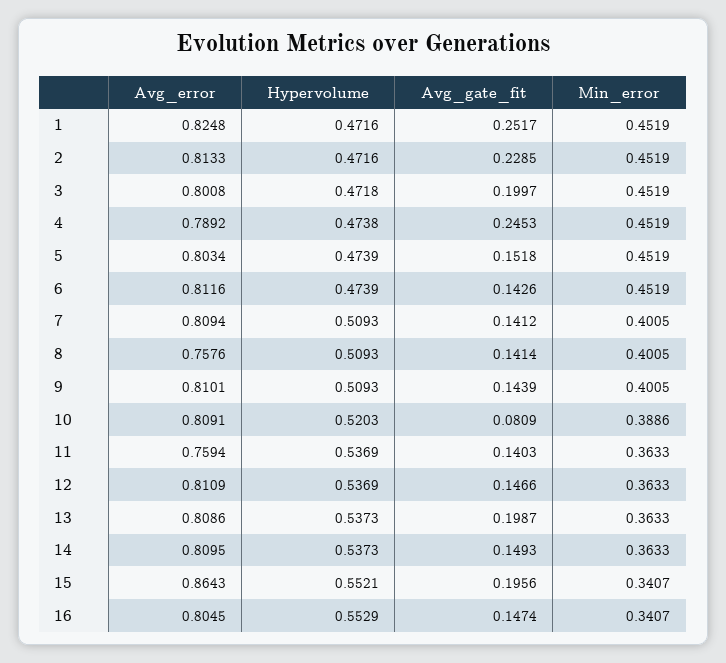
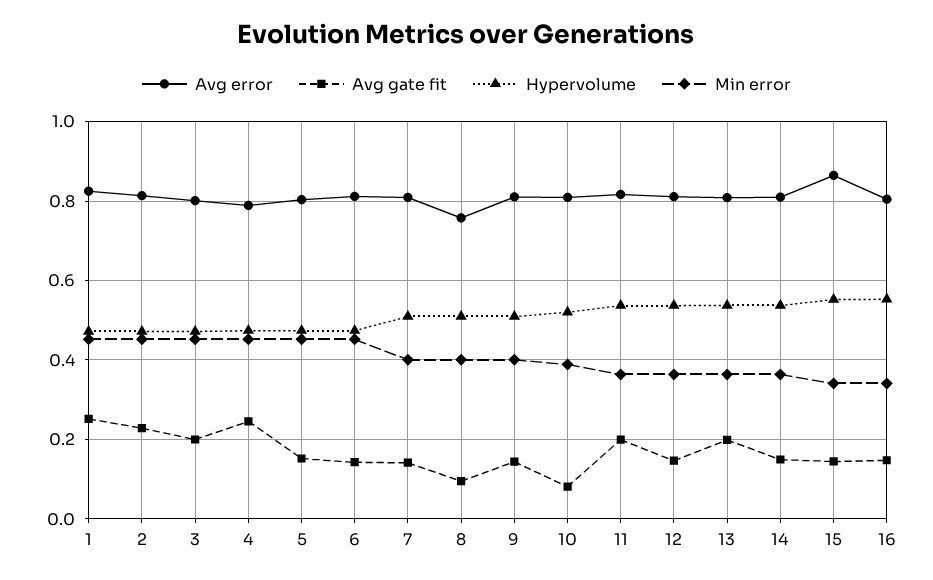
Avg_gate_fit, 8: 0.1414 -> 0.1
Avg_error, 11: 0.7594 -> 0.82
Avg_gate_fit, 11: 0.1403 -> 0.2
Avg_gate_fit, 15: 0.1956 -> 0.14

